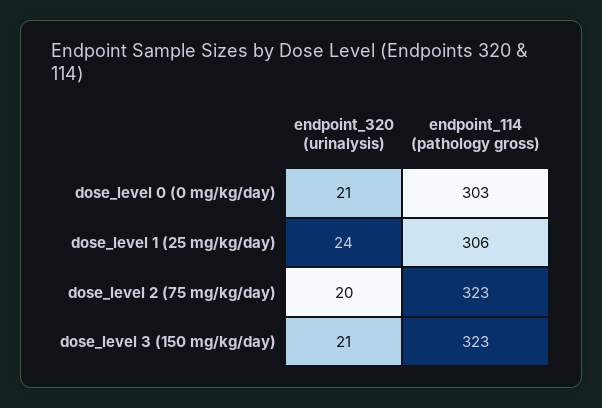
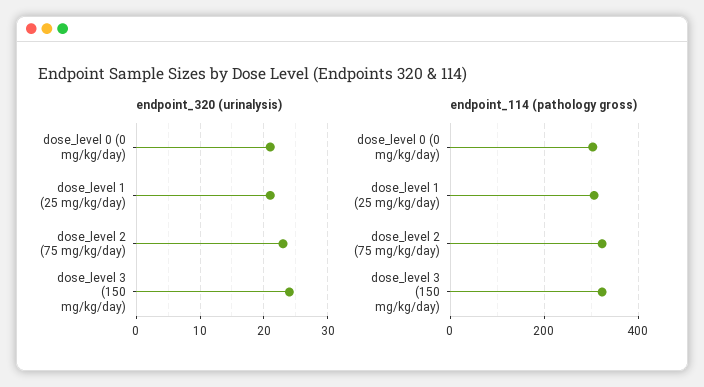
endpoint_320 (urinalysis), dose_level 1 (25 mg/kg/day): 24 -> 21
endpoint_320 (urinalysis), dose_level 2 (75 mg/kg/day): 20 -> 23
endpoint_320 (urinalysis), dose_level 3 (150 mg/kg/day): 21 -> 24

